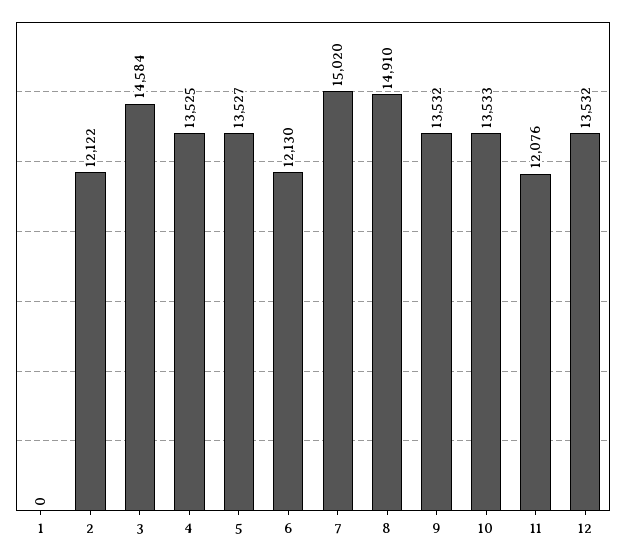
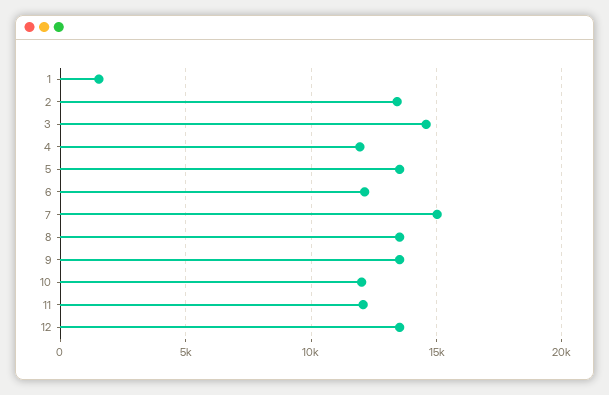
1: 0 -> 1500
2: 12122 -> 13500
4: 13525 -> 12000
8: 14910 -> 13500
10: 13533 -> 12000

